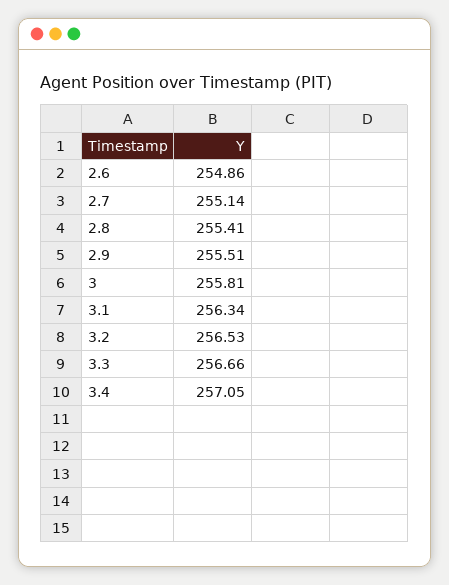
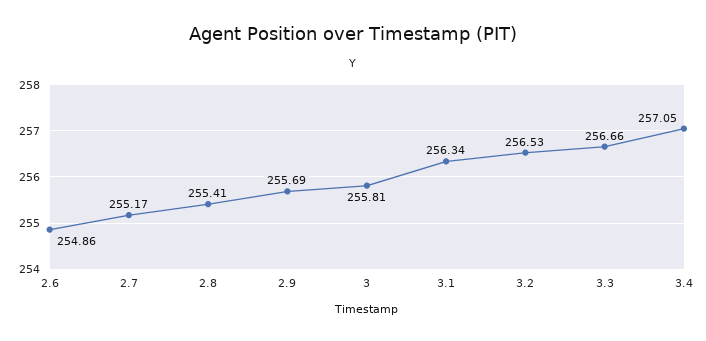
2.7: 255.14 -> 255.17
2.9: 255.51 -> 255.69

